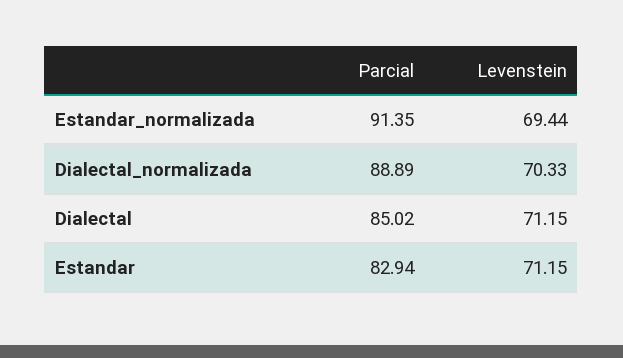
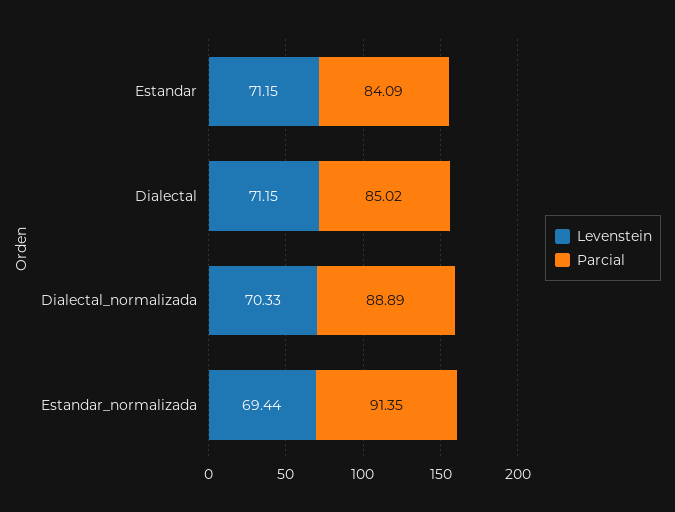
Parcial, Estandar: 82.94 -> 84.09

